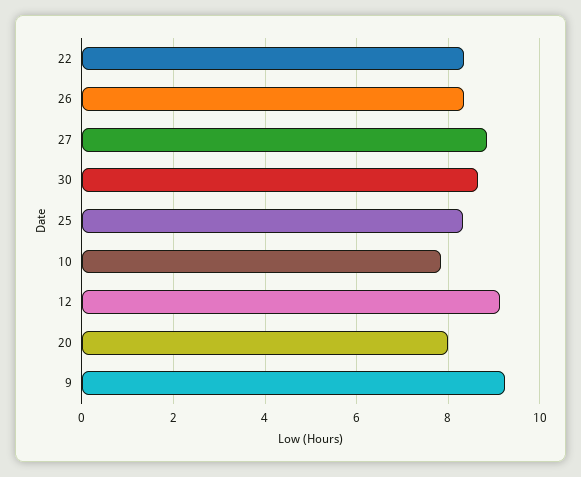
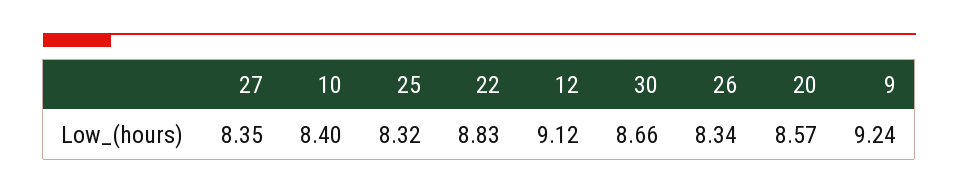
22: 8.4 -> 8.83
27: 8.8 -> 8.35
10: 7.8 -> 8.4
20: 8 -> 8.57

